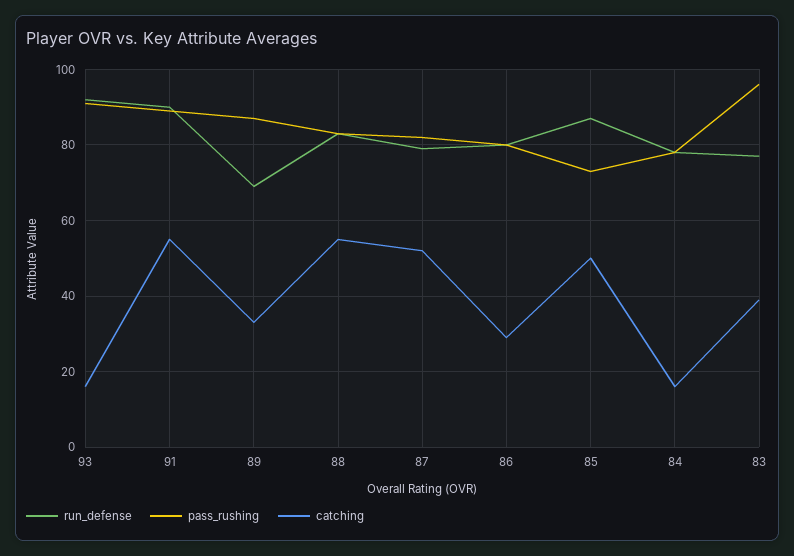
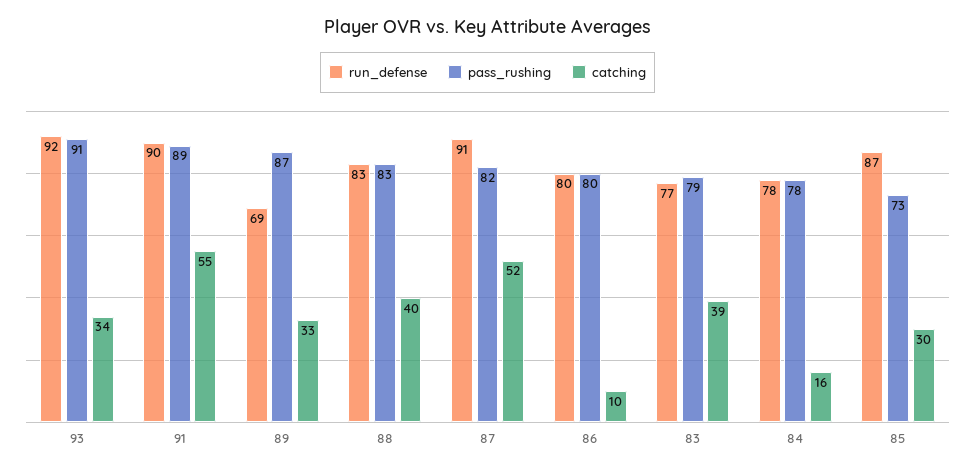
catching, 93: 15 -> 34
catching, 88: 55 -> 40
run_defense, 87: 80 -> 91
catching, 86: 30 -> 10
catching, 85: 50 -> 30
pass_rushing, 83: 95 -> 79

